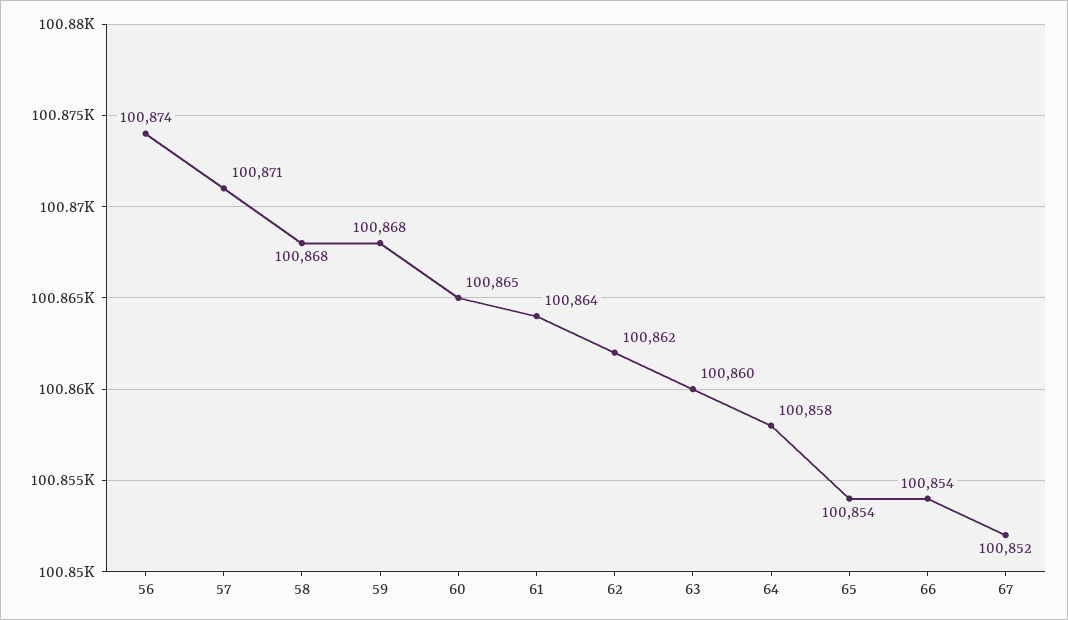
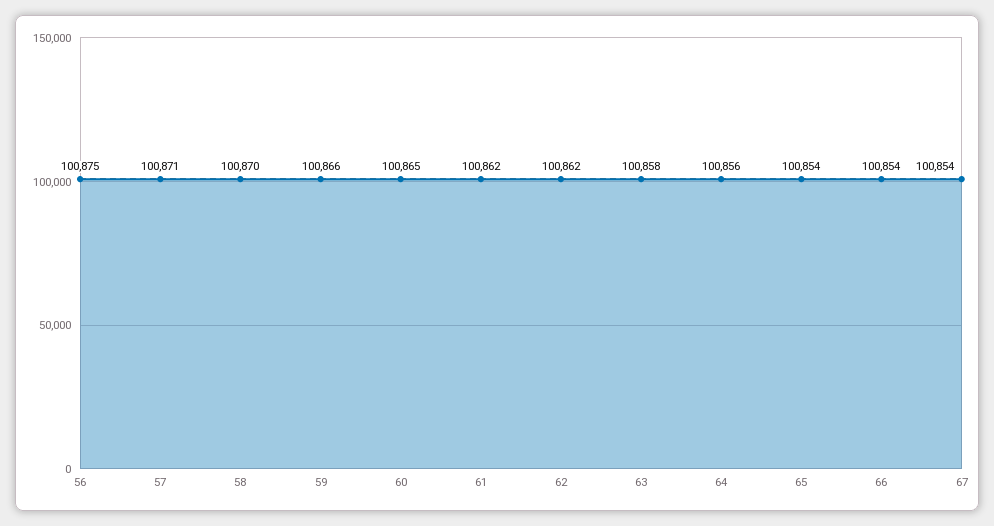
56: 100874 -> 100875
58: 100868 -> 100870
59: 100868 -> 100866
61: 100864 -> 100862
63: 100860 -> 100858
64: 100858 -> 100856
67: 100852 -> 100854

